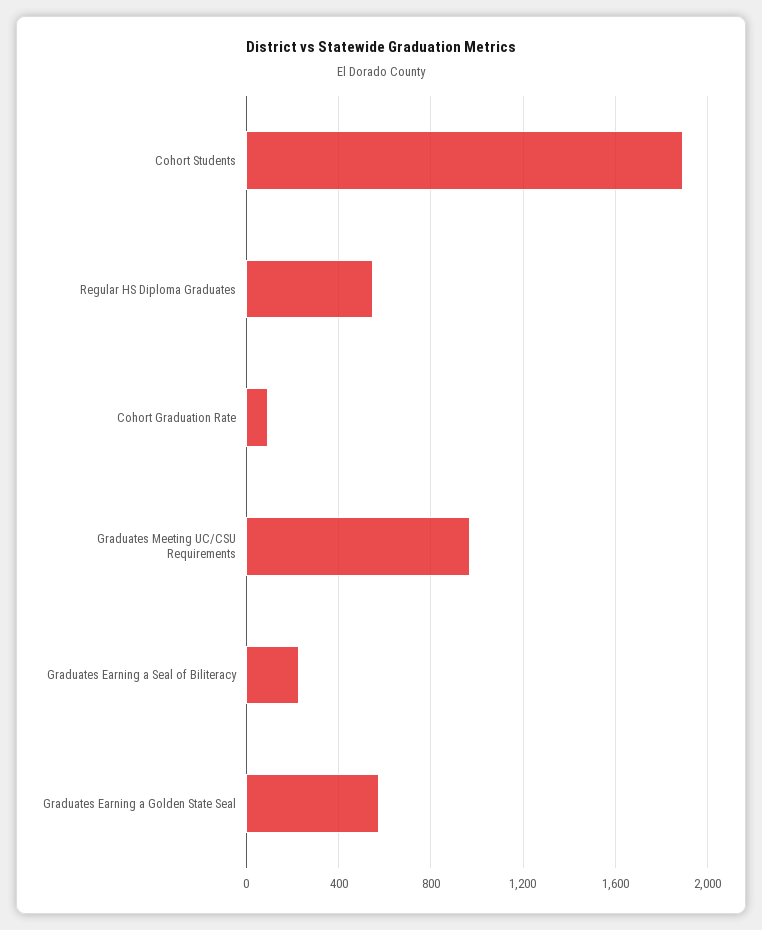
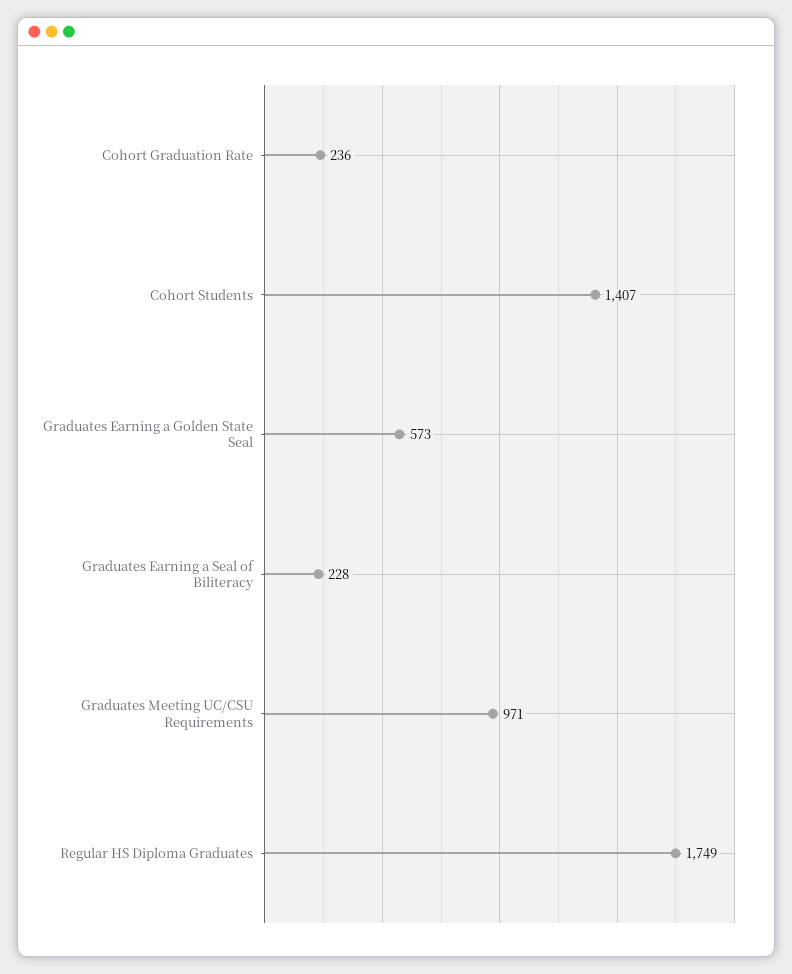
Cohort Students: 1900 -> 1407
Regular HS Diploma Graduates: 550 -> 1749
Cohort Graduation Rate: 100 -> 236

